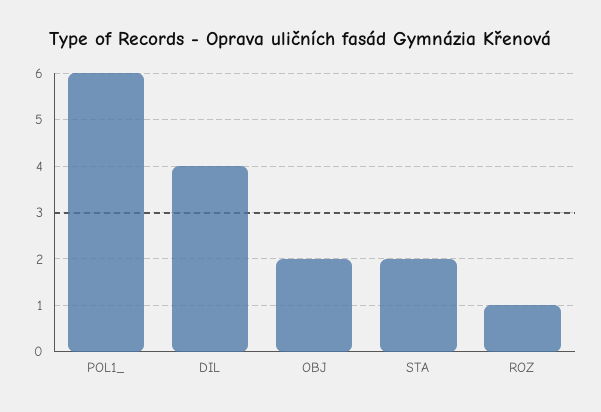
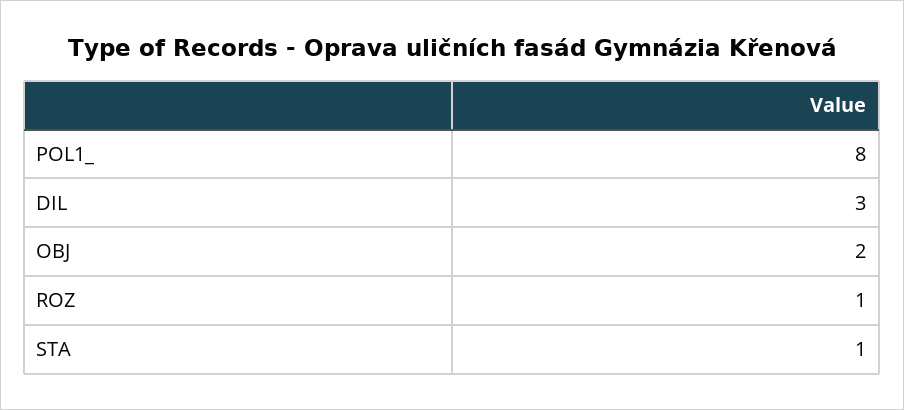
POL1_: 6 -> 8
DIL: 4 -> 3
STA: 2 -> 1

